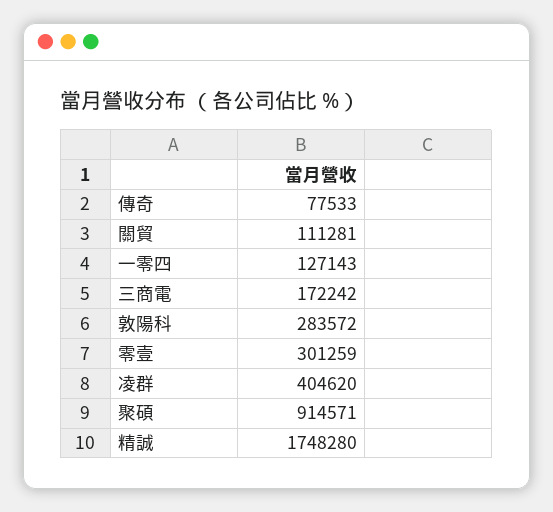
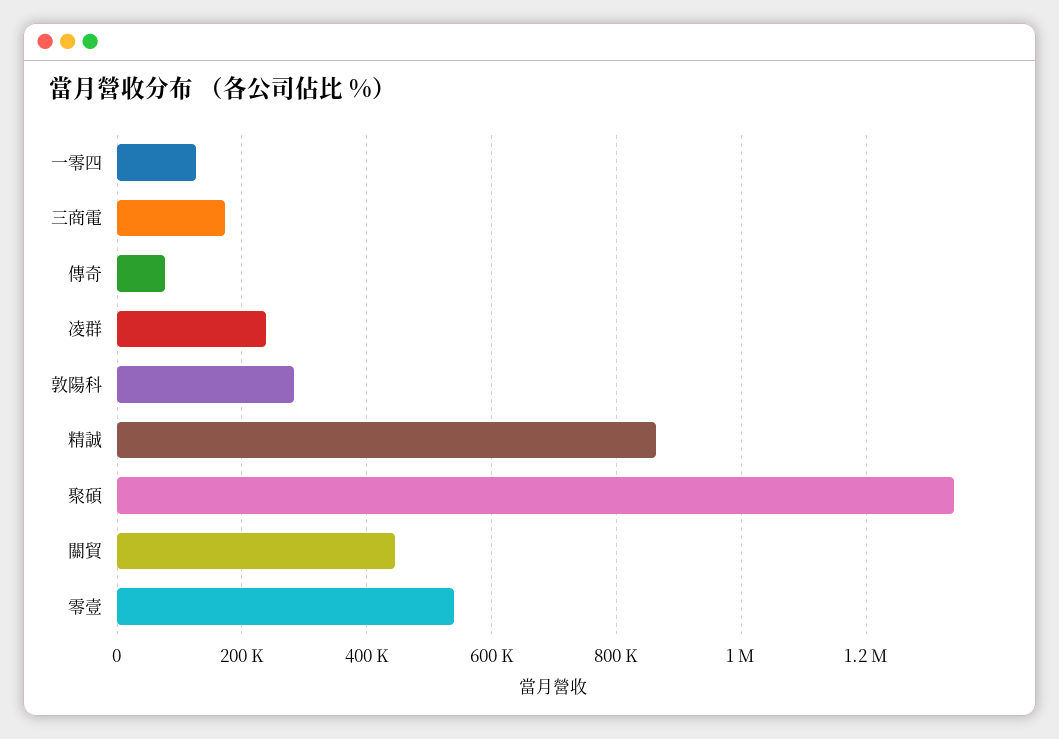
關貿: 111281 -> 440000
零壹: 301259 -> 540000
凌群: 404620 -> 240000
聚碩: 914571 -> 1340000
精誠: 1748280 -> 860000

